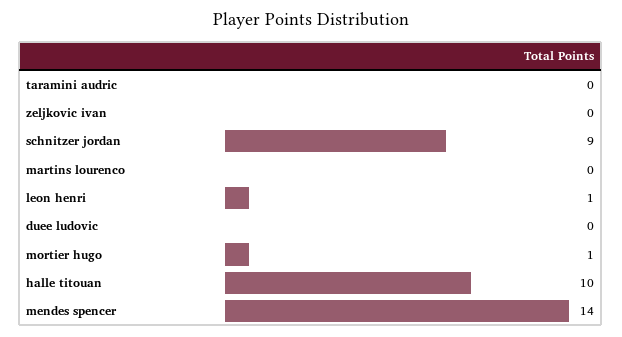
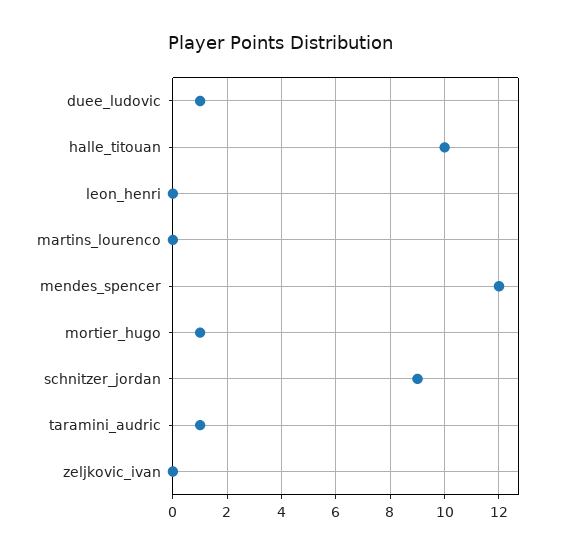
taramini audric: 0 -> 1
leon henri: 1 -> 0
duee ludovic: 0 -> 1
mendes spencer: 14 -> 12

